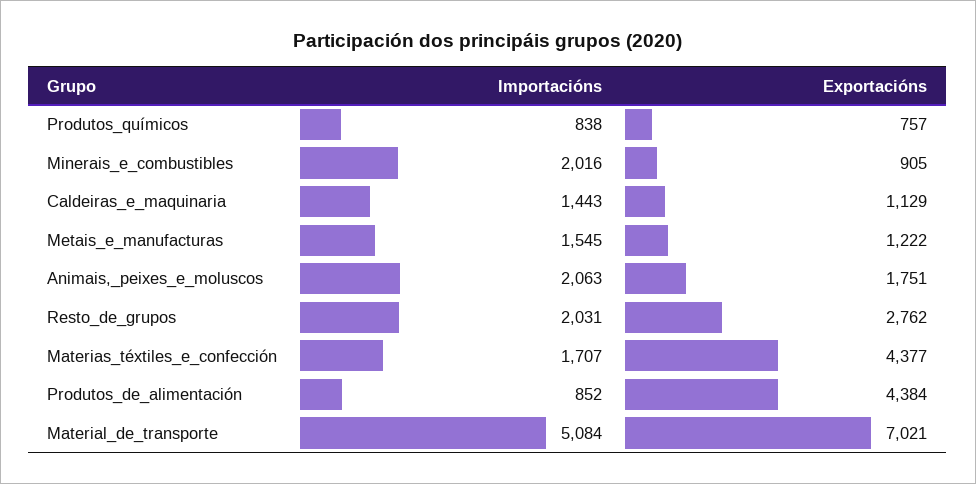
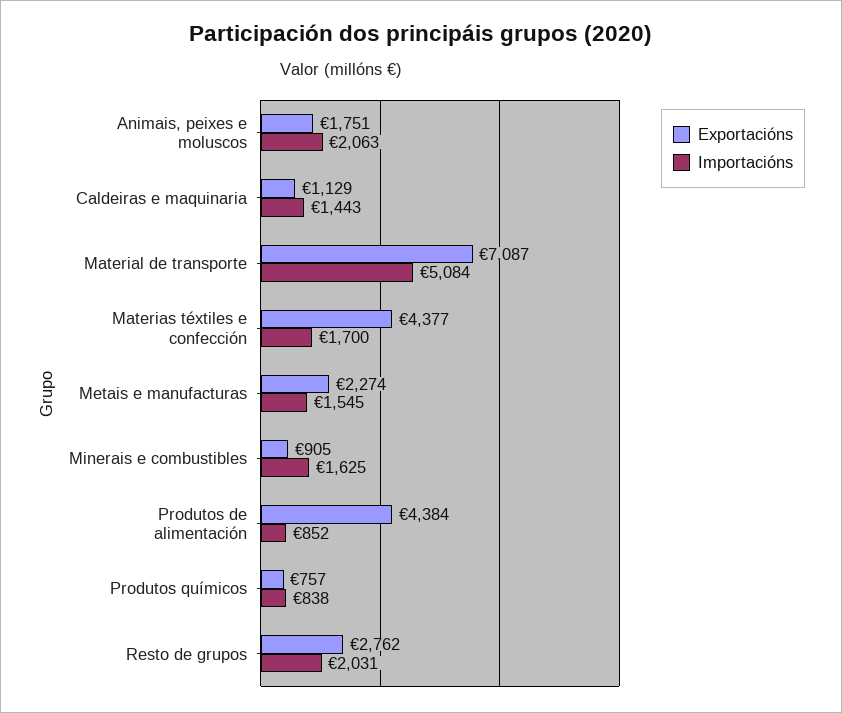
Importacións, Minerais_e_combustibles: 2016 -> 1625
Exportacións, Metais_e_manufacturas: 1222 -> 2274
Importacións, Materias_téxtiles_e_confección: 1707 -> 1700
Exportacións, Material_de_transporte: 7021 -> 7087

